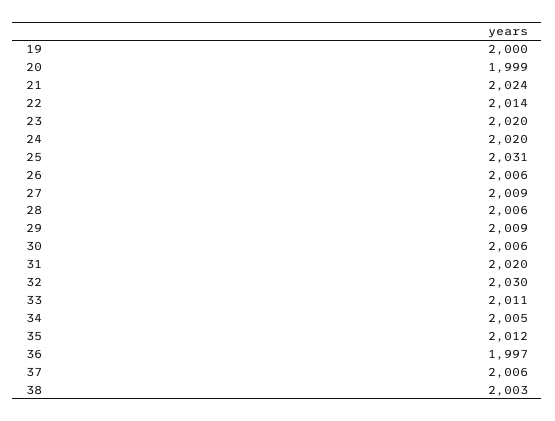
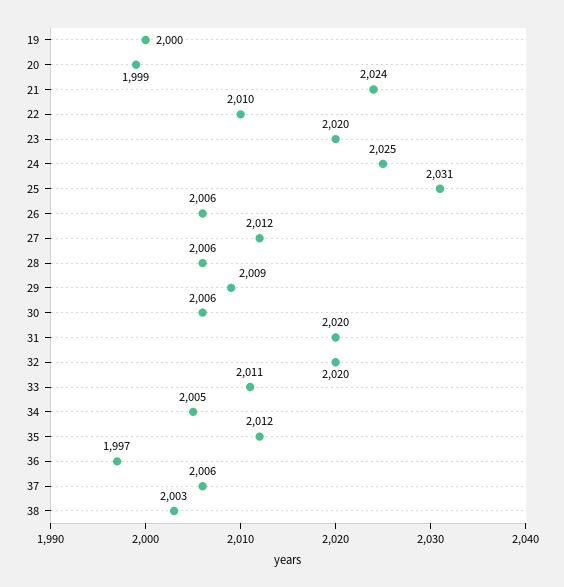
22: 2014 -> 2010
24: 2020 -> 2025
27: 2009 -> 2012
32: 2030 -> 2020

